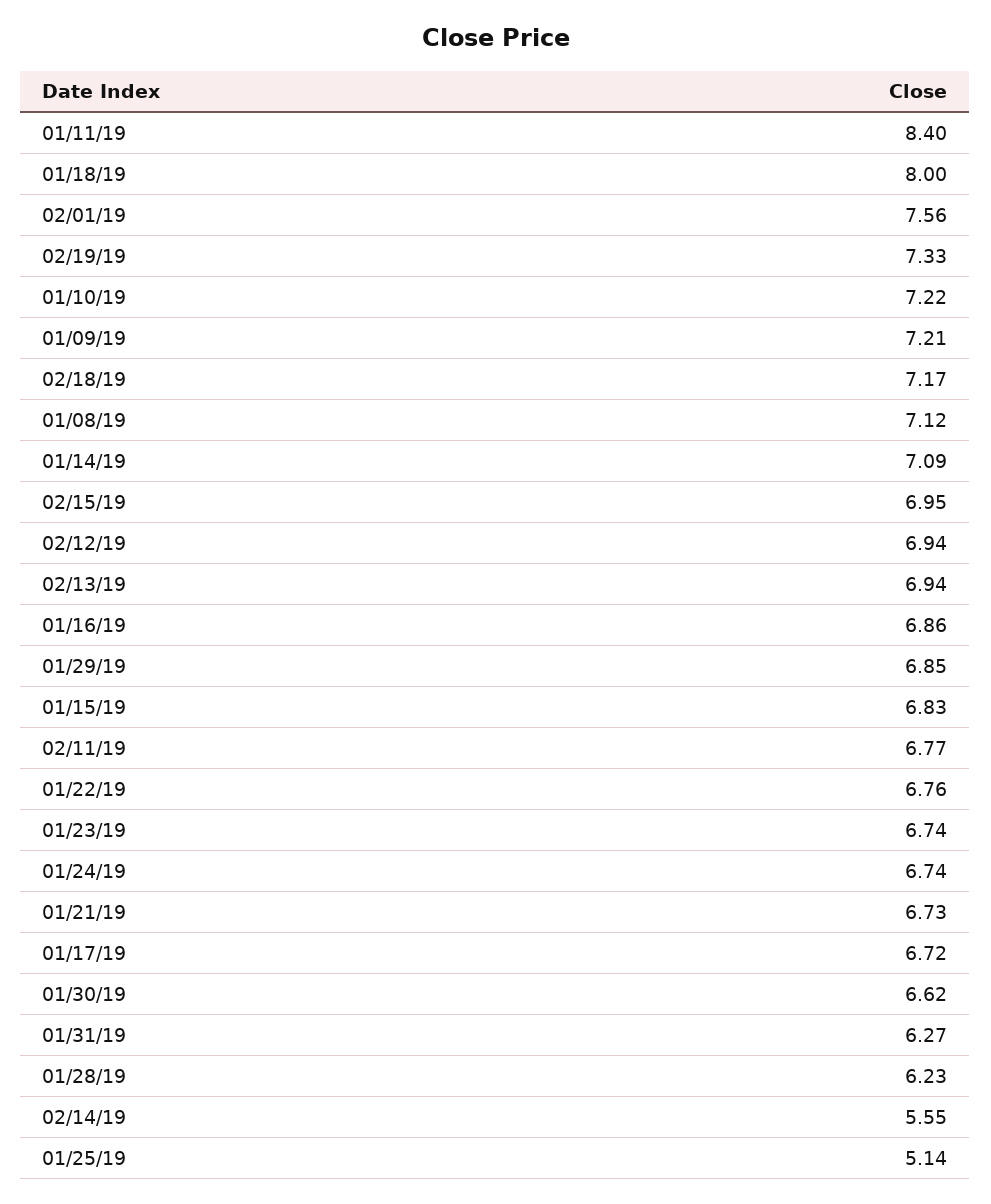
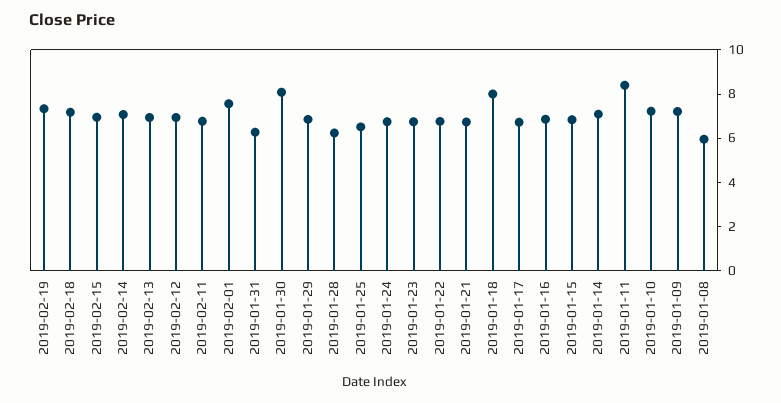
01/08/19: 7.12 -> 6
01/30/19: 6.62 -> 8
02/14/19: 5.55 -> 7
01/25/19: 5.14 -> 6.5

